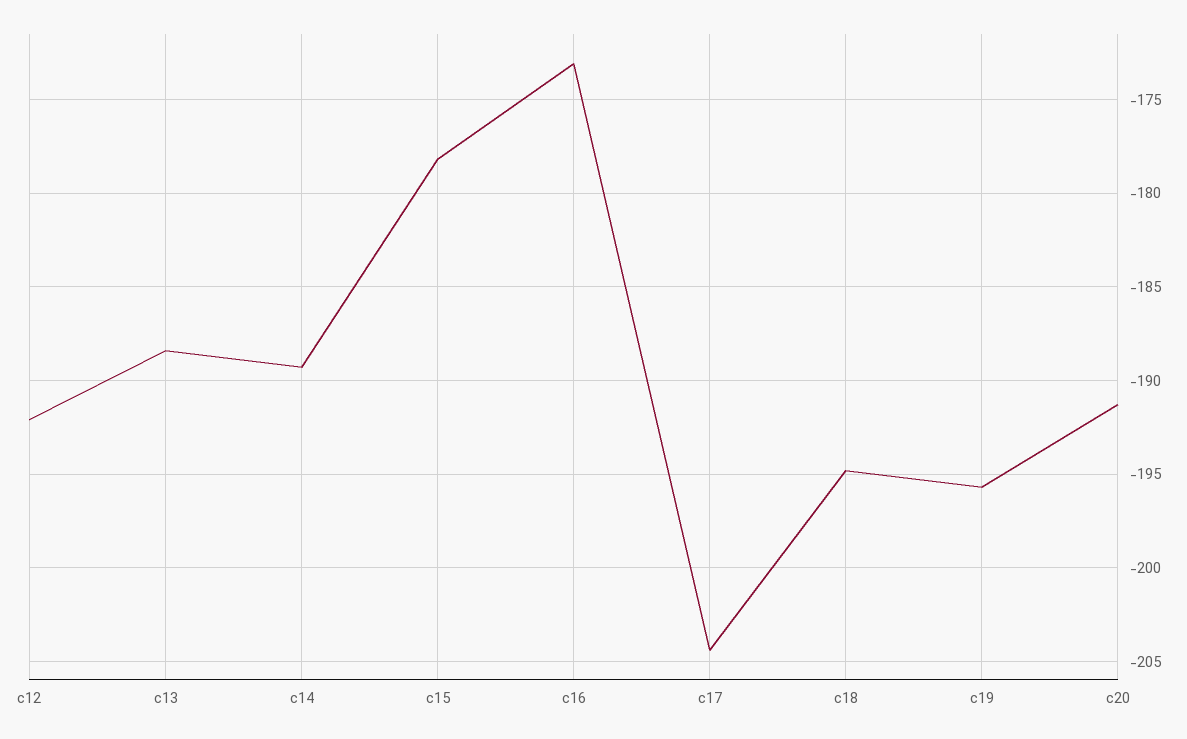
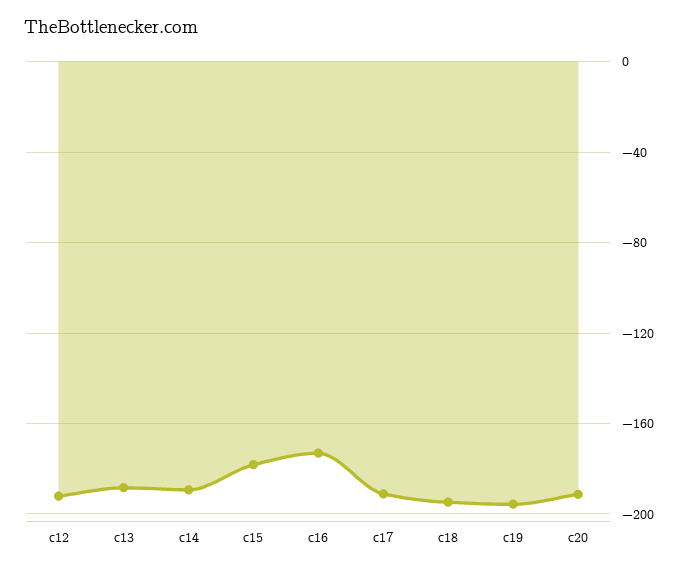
c17: -204.5 -> -190

